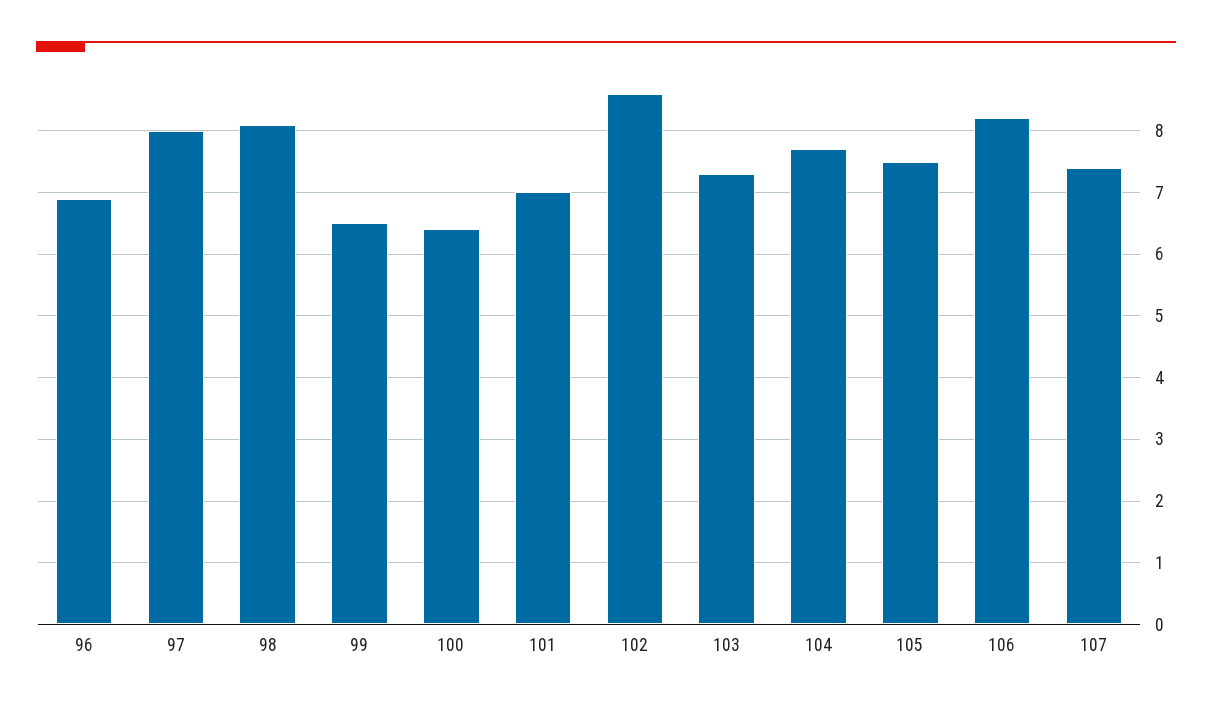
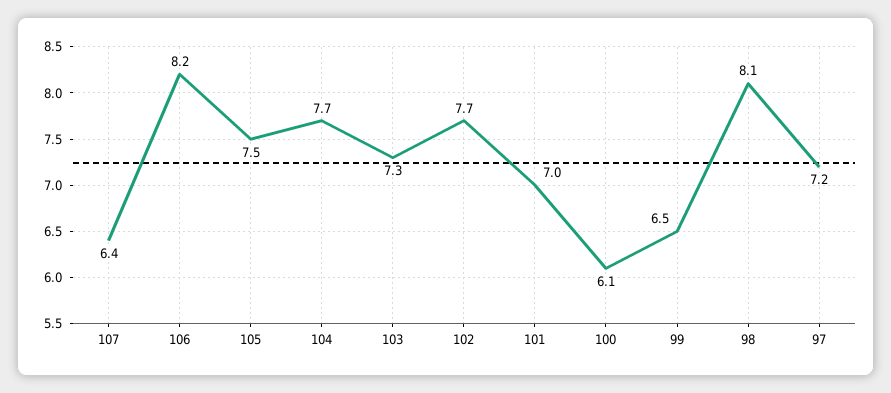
96: 6.9 -> none
97: 8 -> 7.2
100: 6.4 -> 6.1
102: 8.6 -> 7.7
107: 7.4 -> 6.4

